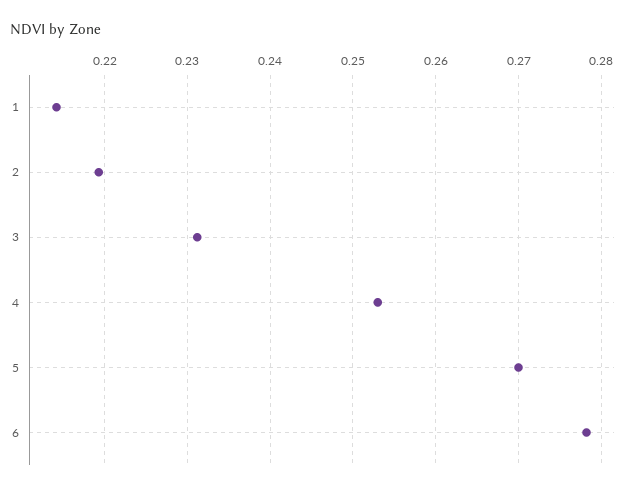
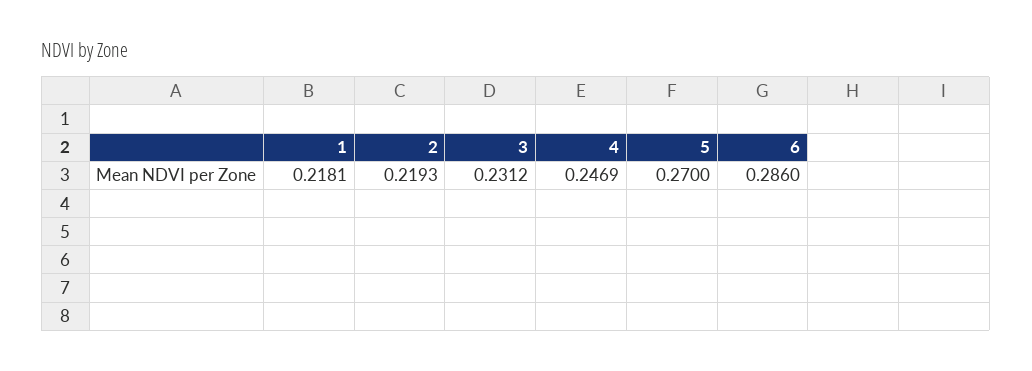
1: 0.214 -> 0.2181
4: 0.253 -> 0.2469
6: 0.278 -> 0.286

